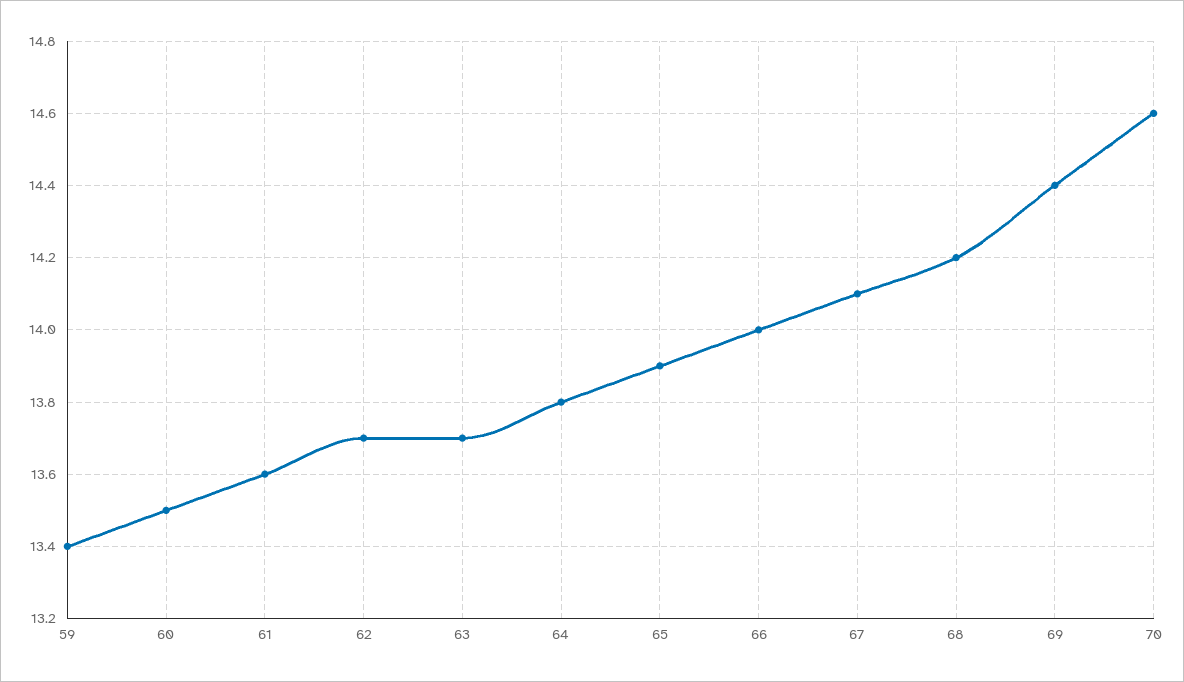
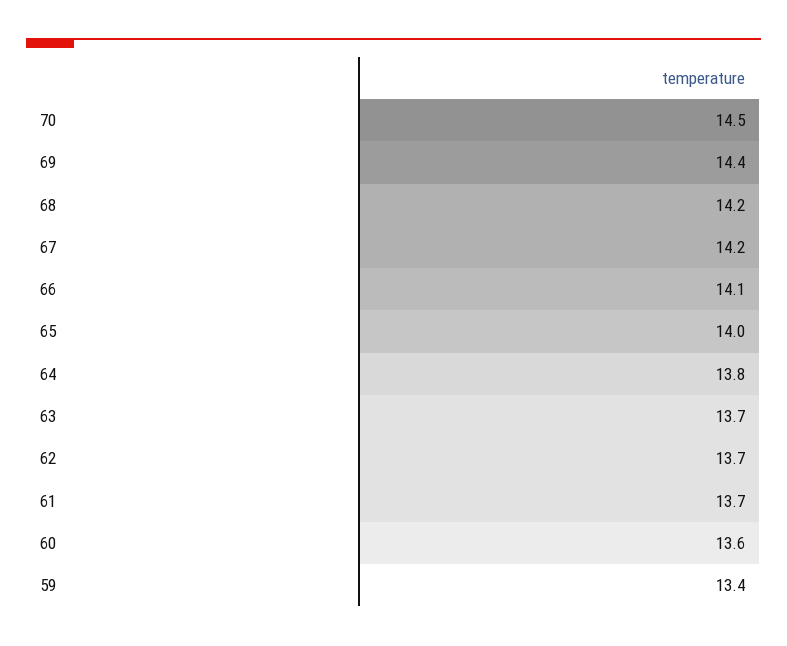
60: 13.5 -> 13.6
61: 13.6 -> 13.7
65: 13.9 -> 14
66: 14 -> 14.1
67: 14.1 -> 14.2
70: 14.6 -> 14.5

